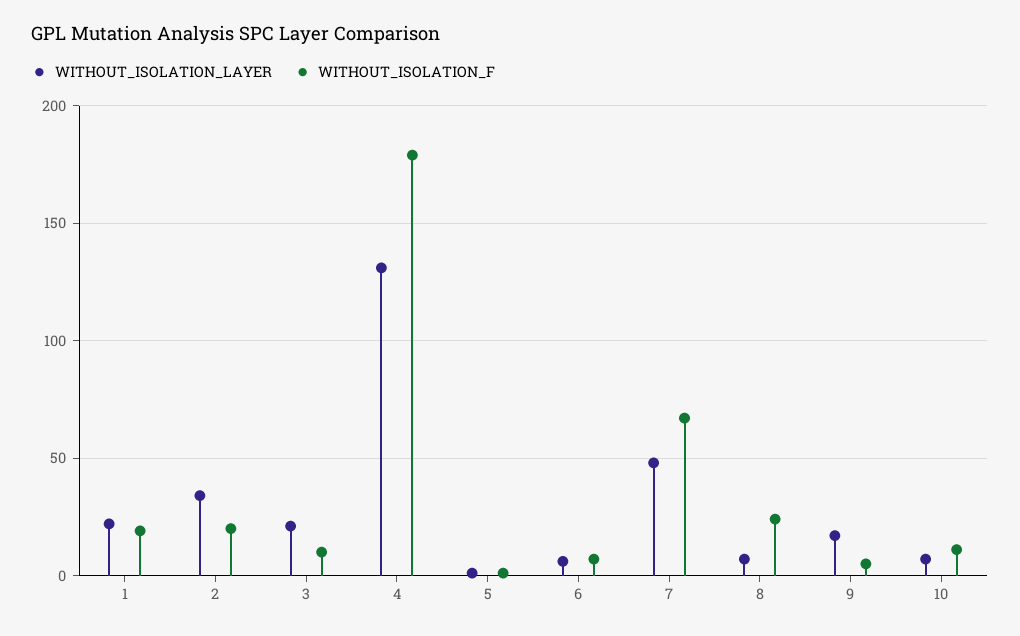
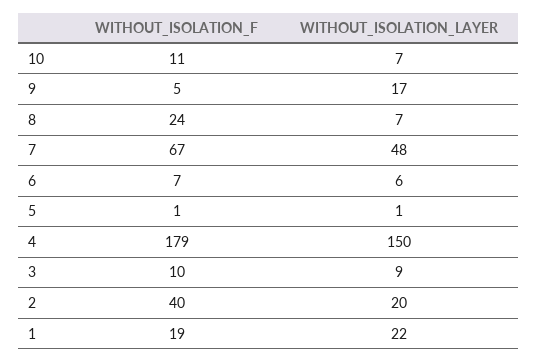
WITHOUT_ISOLATION_LAYER, 2: 35 -> 20
WITHOUT_ISOLATION_F, 2: 20 -> 40
WITHOUT_ISOLATION_LAYER, 3: 20 -> 9
WITHOUT_ISOLATION_LAYER, 4: 130 -> 150

